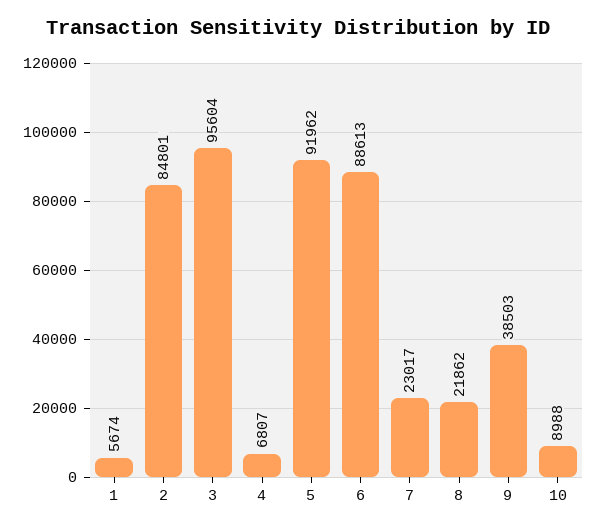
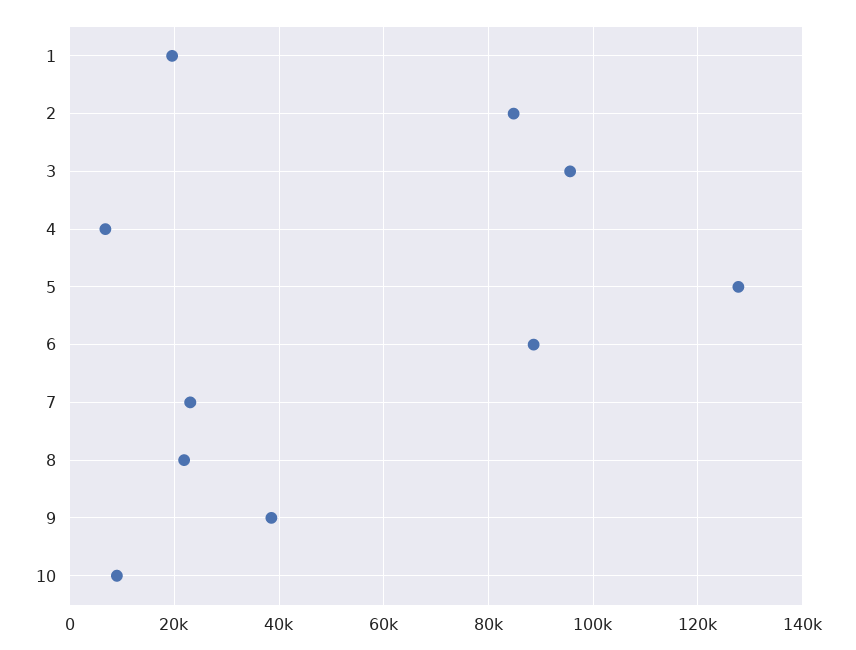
1: 5674 -> 20000
5: 91962 -> 128000

